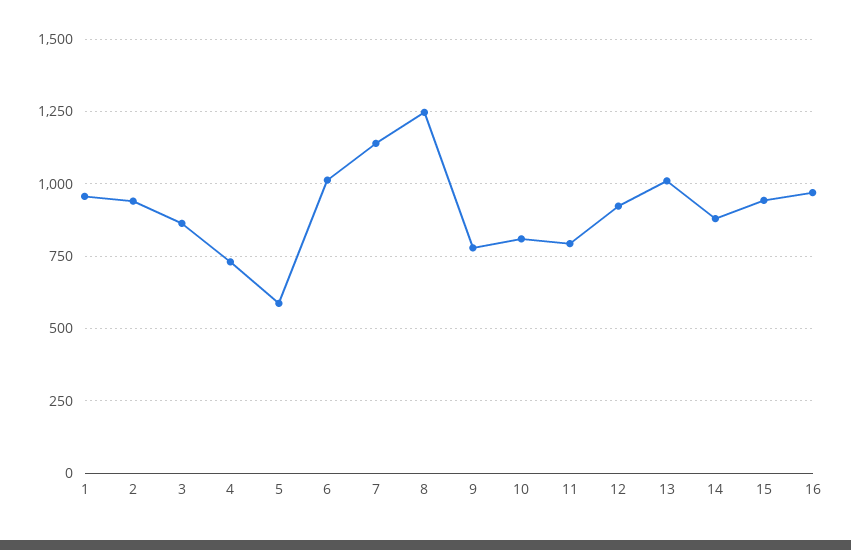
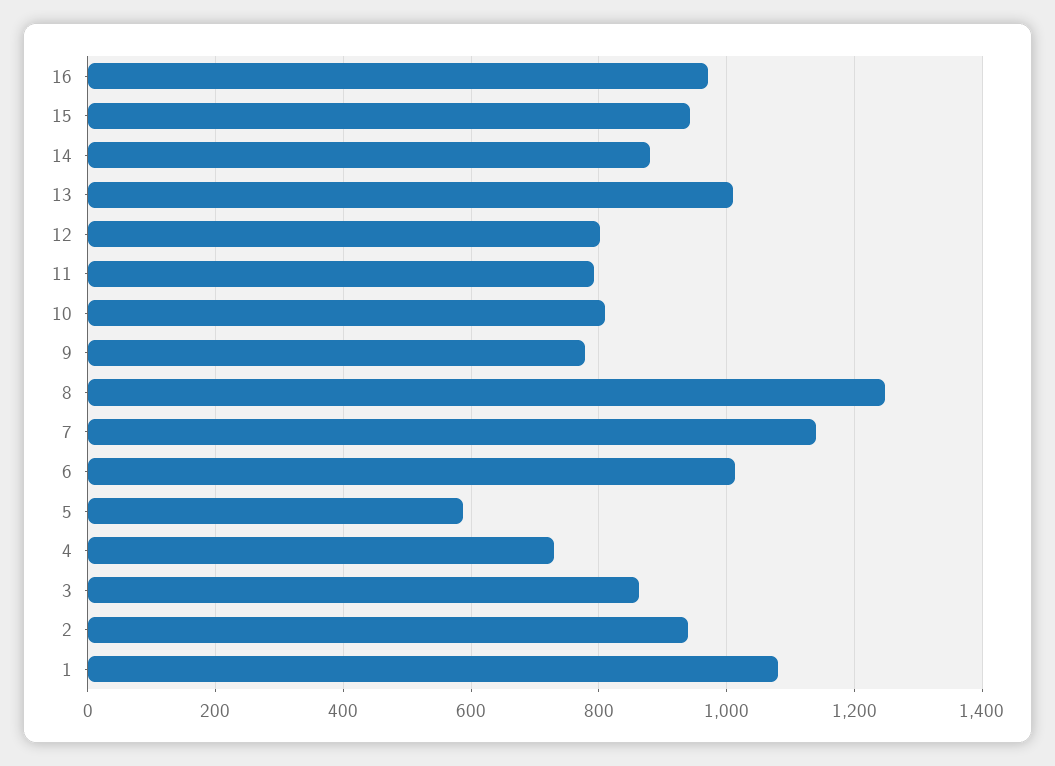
1: 950 -> 1080
12: 925 -> 800

